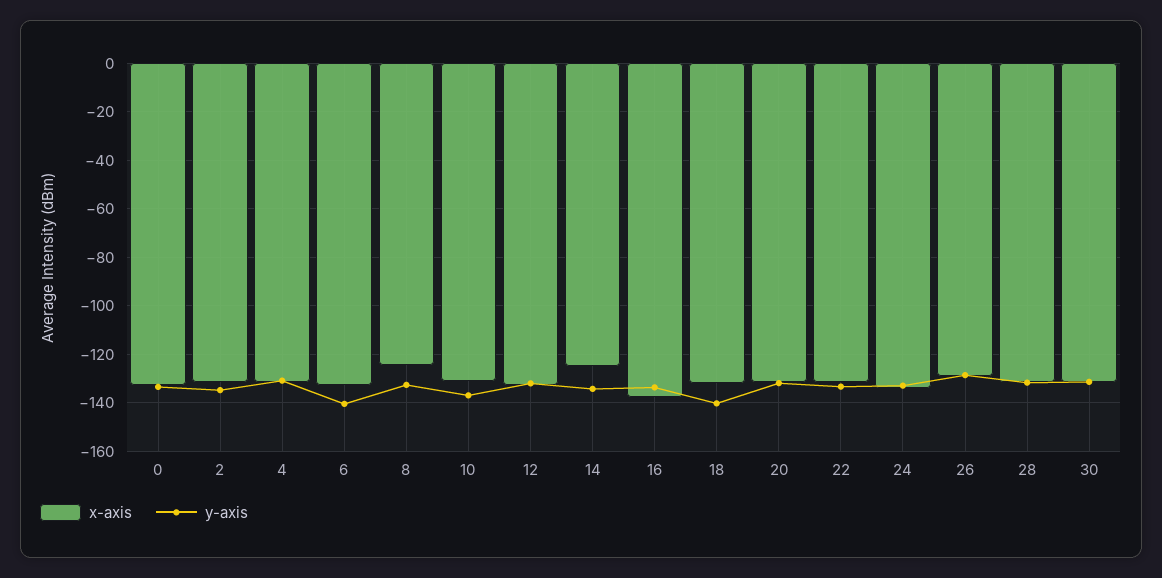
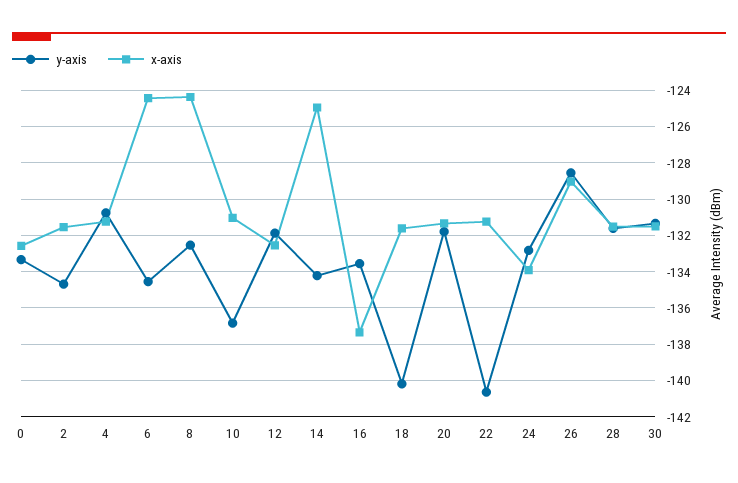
x-axis, 6: -132.5 -> -124.5
y-axis, 6: -140 -> -134.5
y-axis, 22: -132.5 -> -140.5

